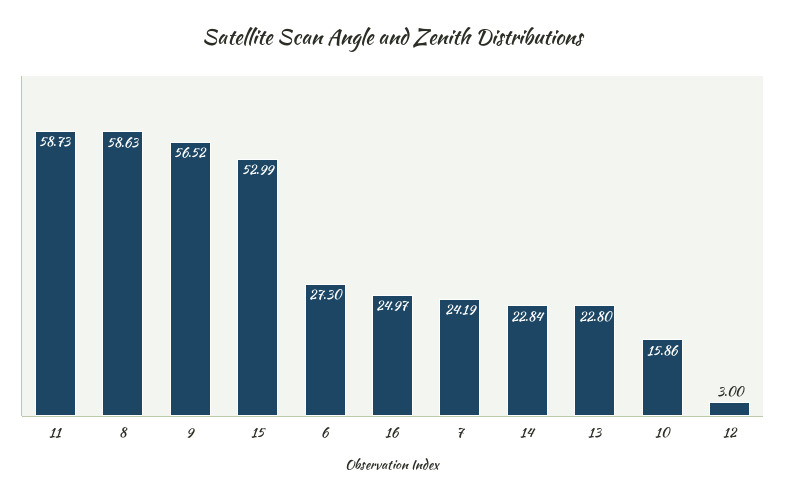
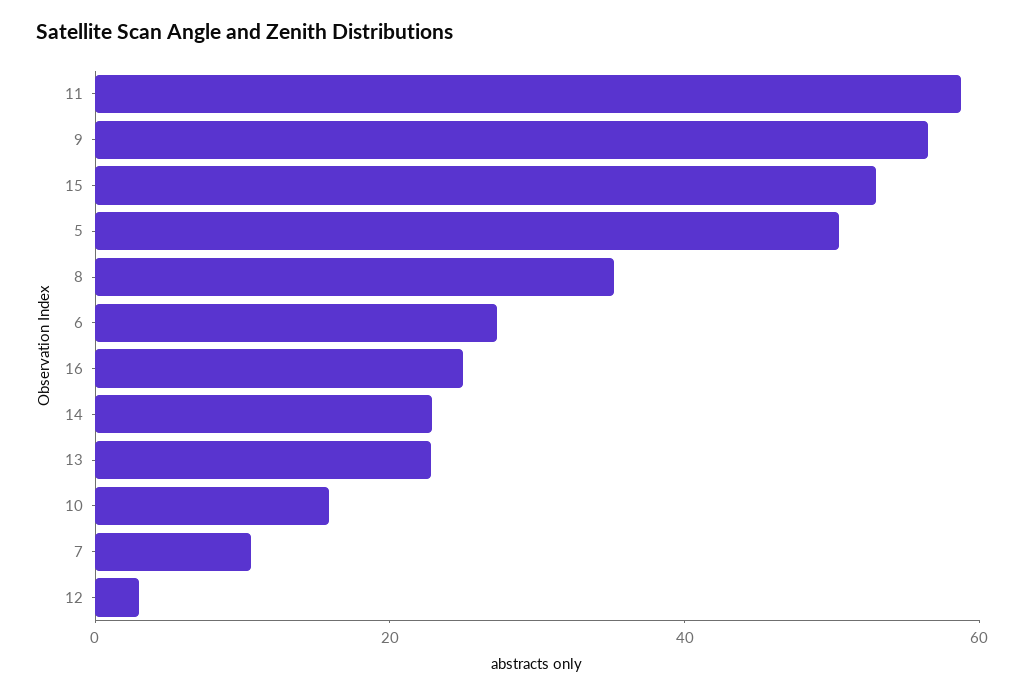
8: 58.63 -> 35
7: 24.19 -> 10
5: none -> 50

